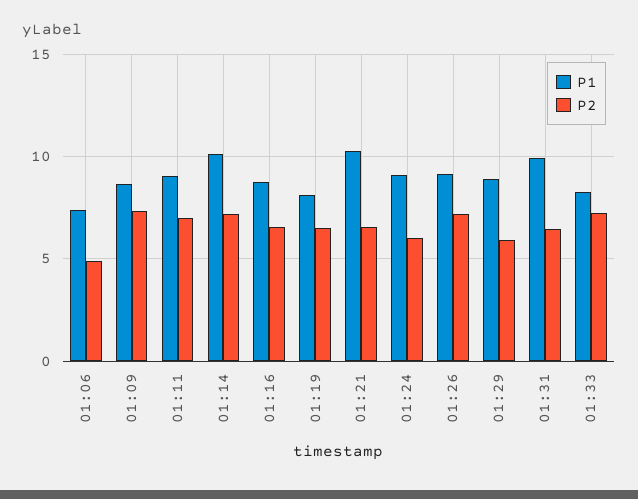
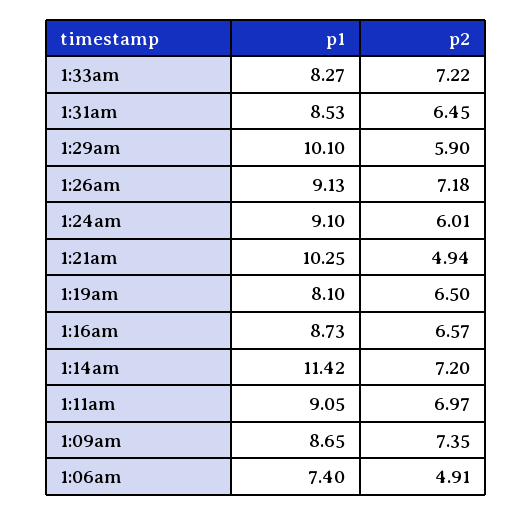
P1, 01:14: 10 -> 11.42
P2, 01:21: 6.5 -> 4.94
P1, 01:29: 9 -> 10.1
P1, 01:31: 10 -> 8.53

